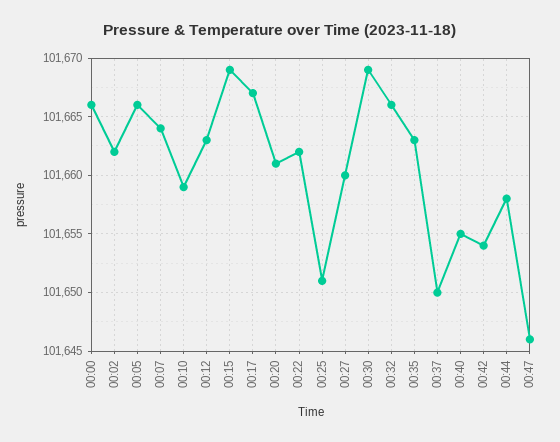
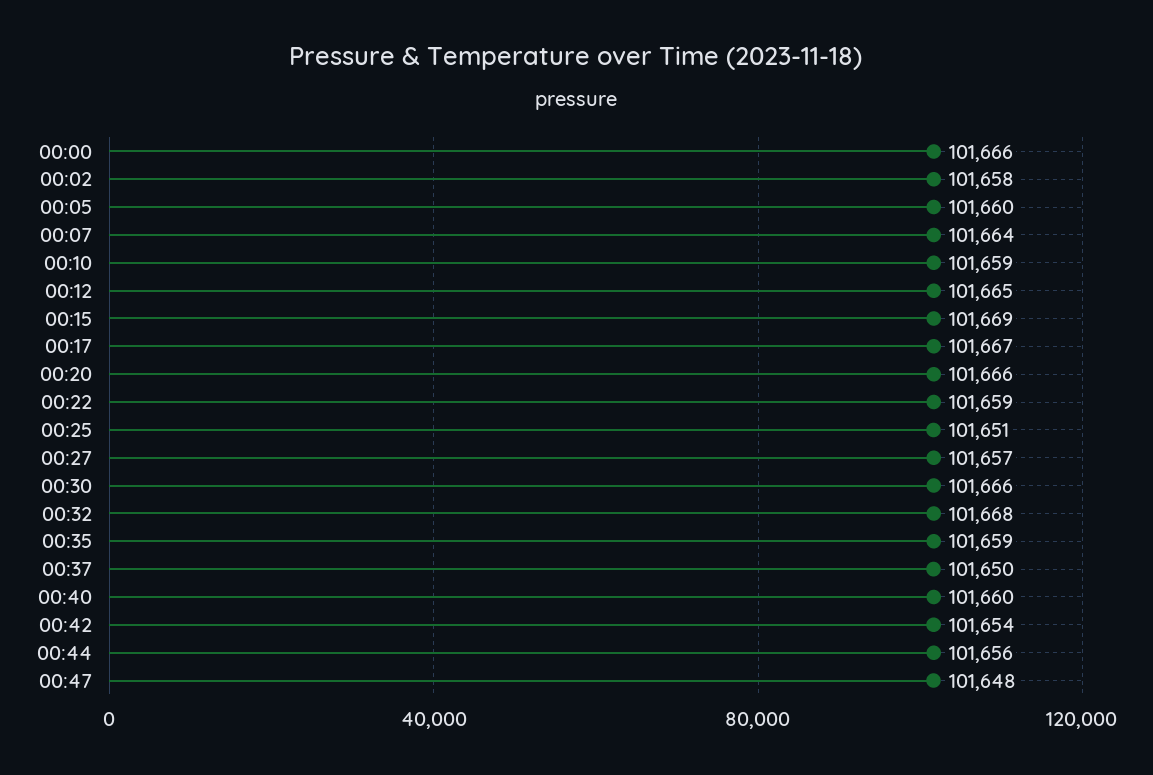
00:02: 101662 -> 101658
00:05: 101666 -> 101660
00:12: 101663 -> 101665
00:20: 101661 -> 101666
00:22: 101662 -> 101659
00:27: 101660 -> 101657
00:30: 101669 -> 101666
00:32: 101666 -> 101668
00:35: 101663 -> 101659
00:40: 101655 -> 101660
00:44: 101658 -> 101656
00:47: 101646 -> 101648

